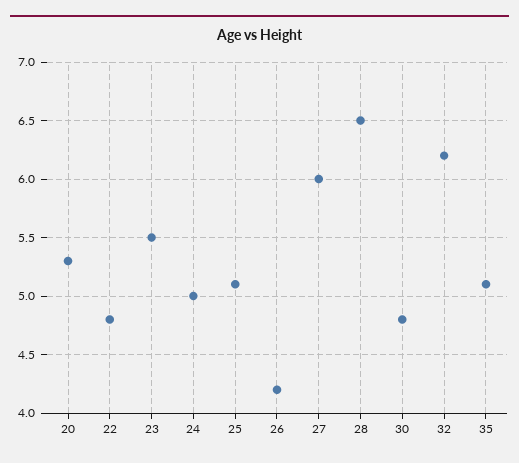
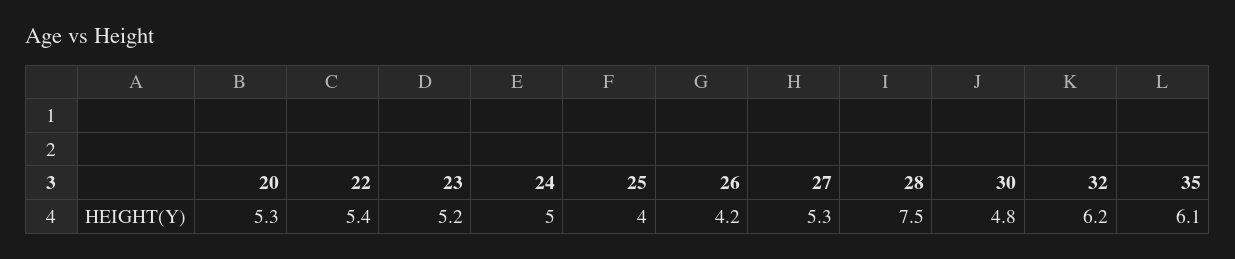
22: 4.8 -> 5.4
23: 5.5 -> 5.2
25: 5.1 -> 4
27: 6 -> 5.3
28: 6.5 -> 7.5
35: 5.1 -> 6.1

